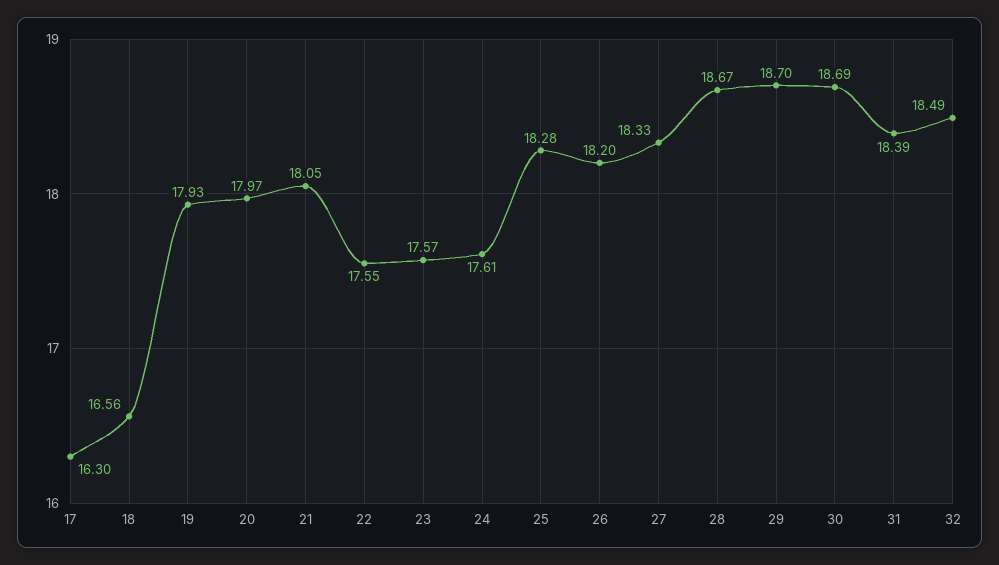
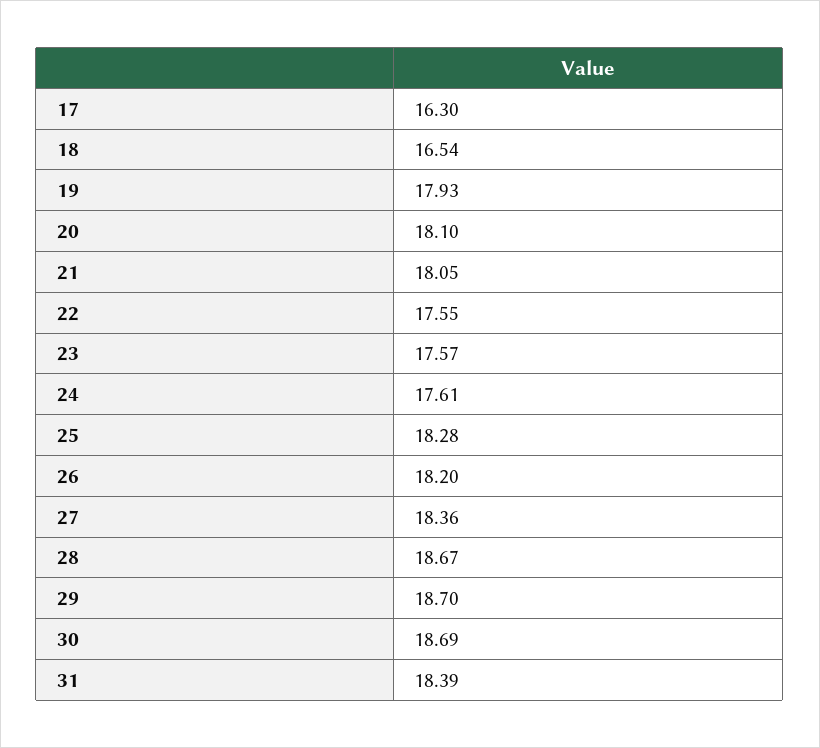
18: 16.56 -> 16.54
20: 17.97 -> 18.1
27: 18.33 -> 18.36
32: 18.49 -> none

